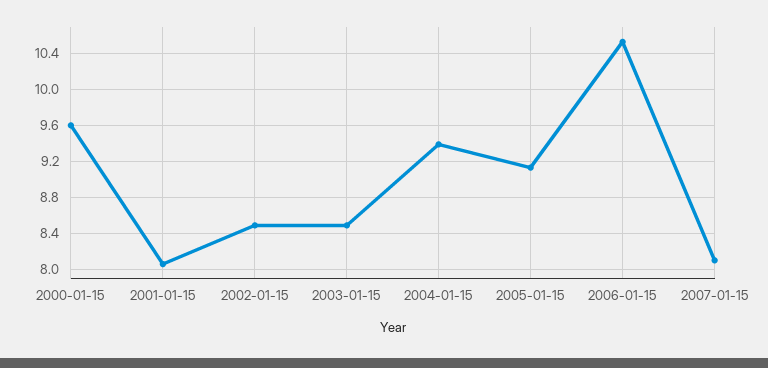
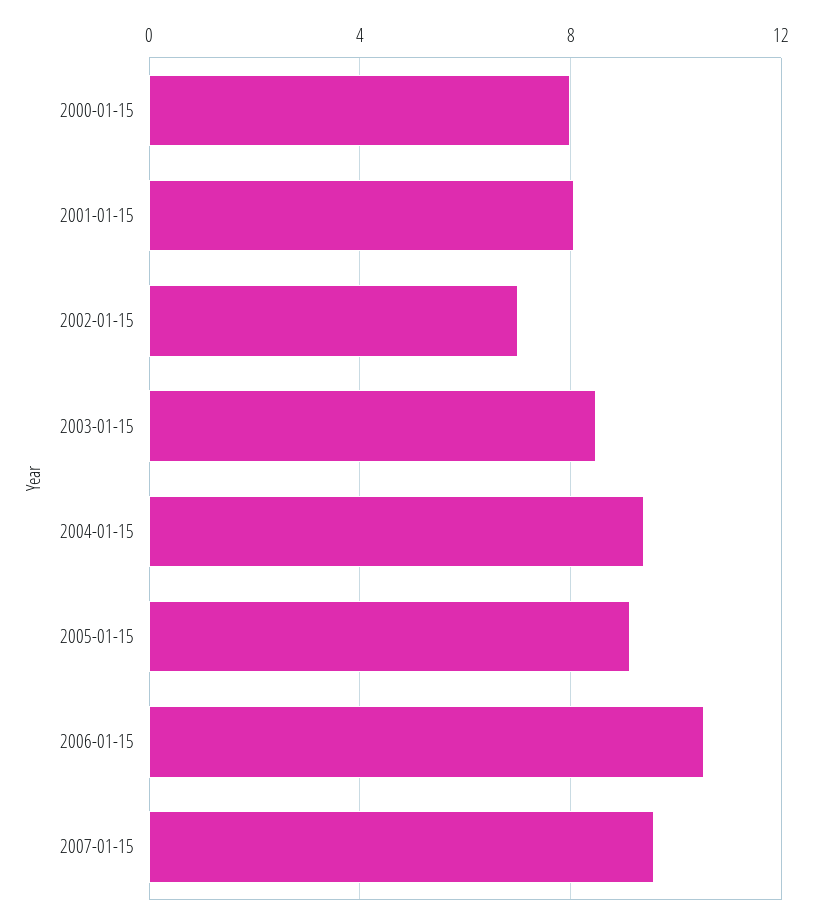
2000-01-15: 9.6 -> 8
2002-01-15: 8.5 -> 7
2007-01-15: 8.1 -> 9.5

